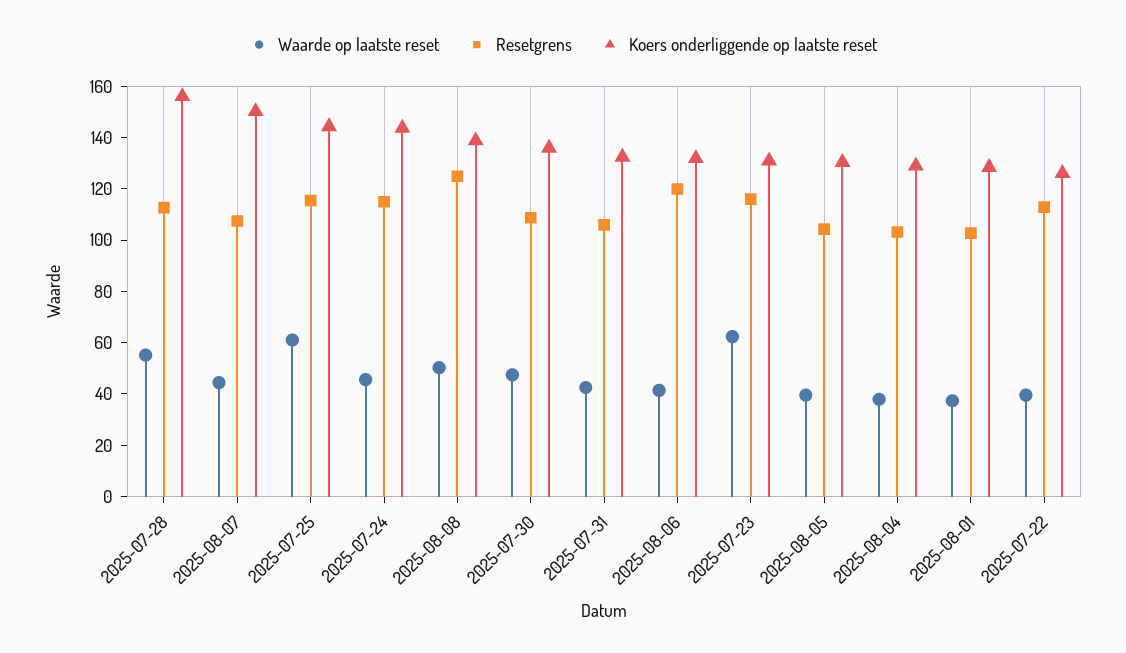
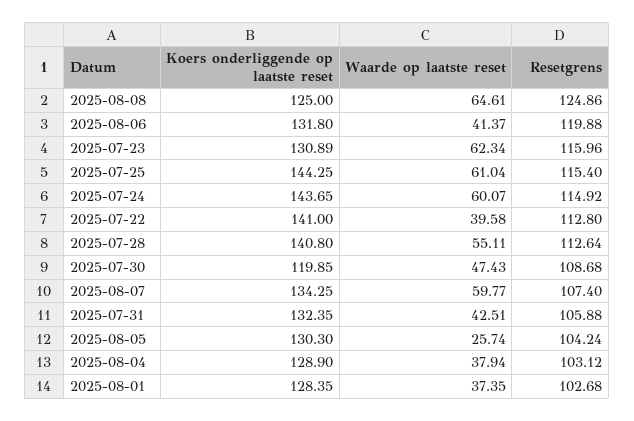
Koers onderliggende op laatste reset, 2025-07-28: 155 -> 140.8
Waarde op laatste reset, 2025-08-07: 45 -> 59.77
Koers onderliggende op laatste reset, 2025-08-07: 150 -> 134.25
Waarde op laatste reset, 2025-07-24: 45 -> 60.07
Waarde op laatste reset, 2025-08-08: 50 -> 64.61
Koers onderliggende op laatste reset, 2025-08-08: 140 -> 125
Koers onderliggende op laatste reset, 2025-07-30: 135 -> 119.85
Waarde op laatste reset, 2025-08-05: 40 -> 25.74
Koers onderliggende op laatste reset, 2025-07-22: 125 -> 141

